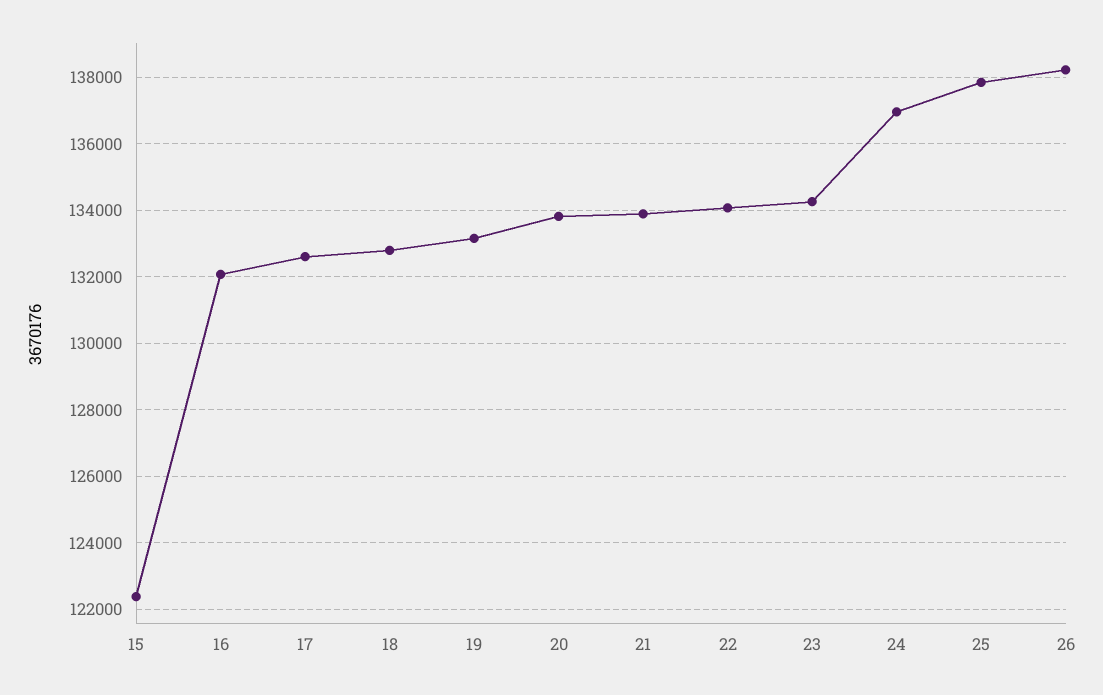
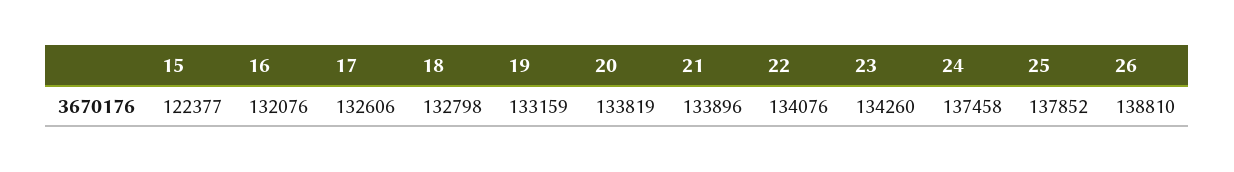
24: 137000 -> 137458
26: 138200 -> 138810

